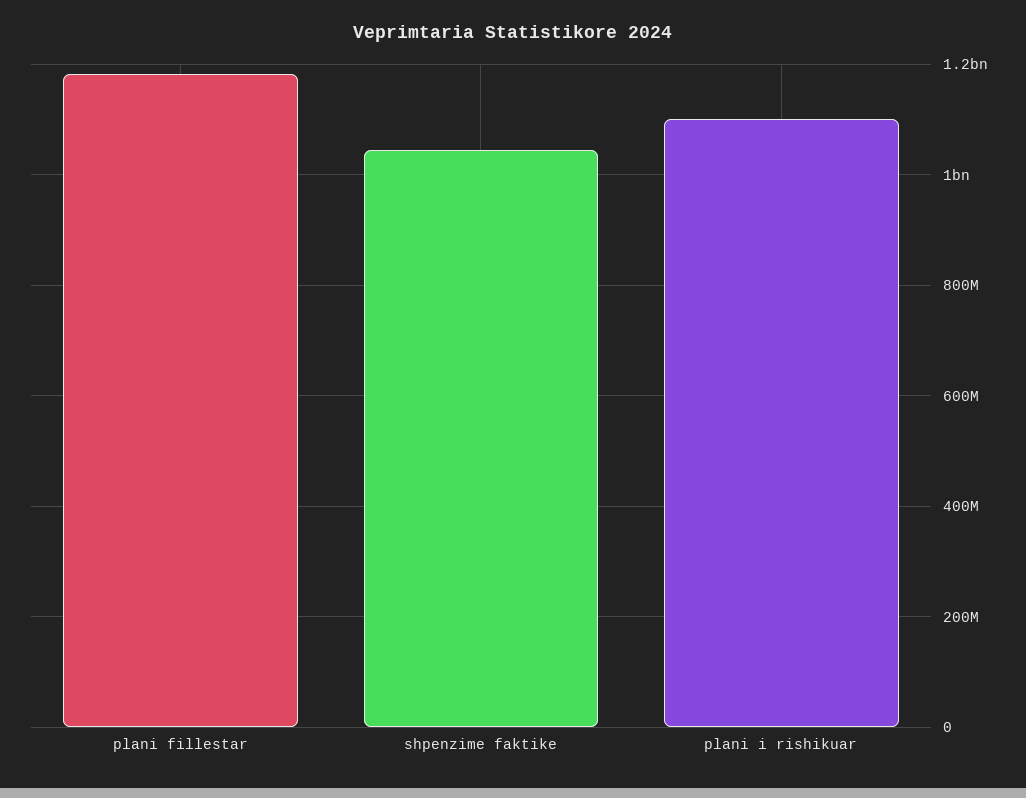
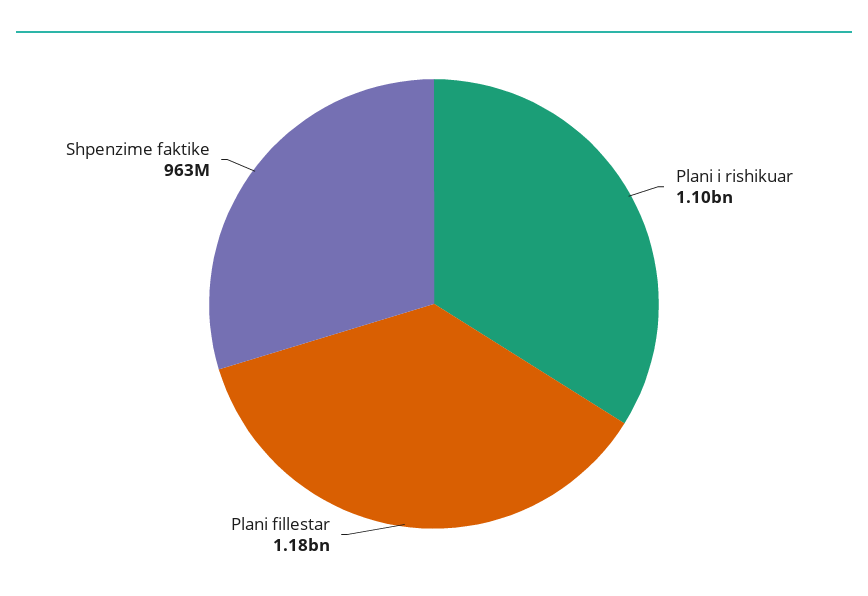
shpenzime faktike: 1040000000 -> 963000000

